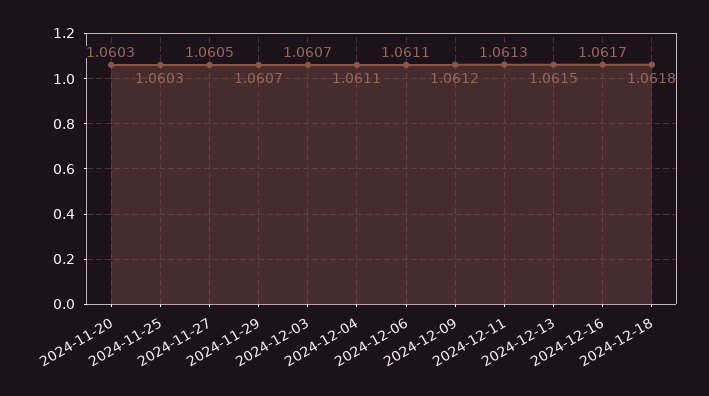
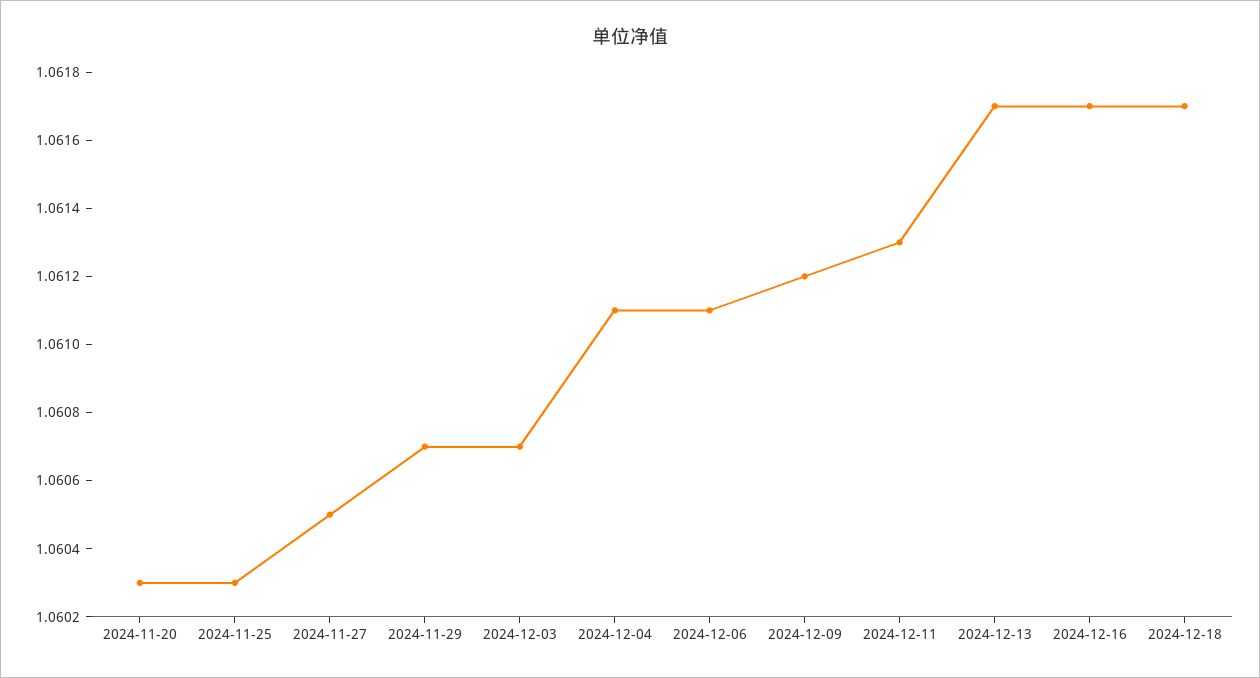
2024-12-13: 1.0615 -> 1.0617
2024-12-18: 1.0618 -> 1.0617

